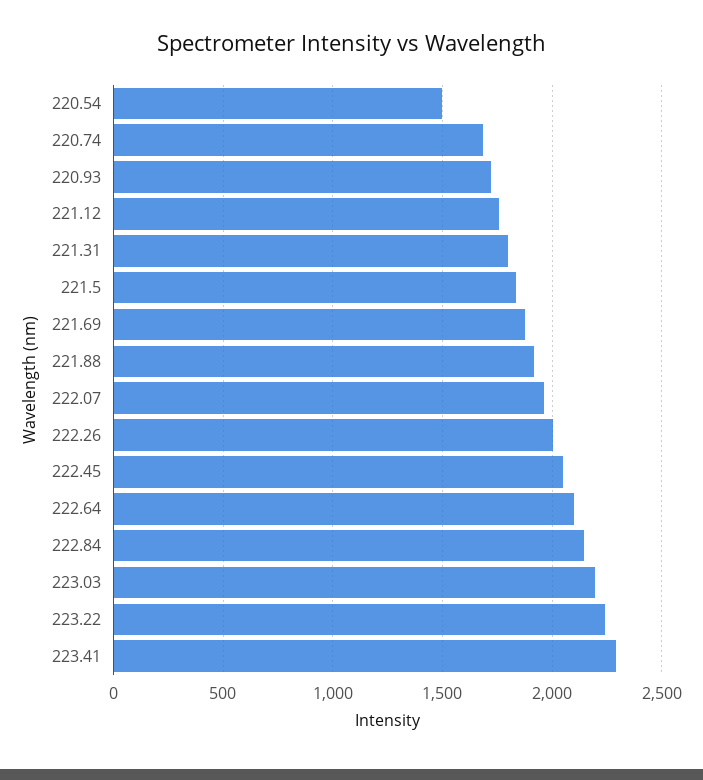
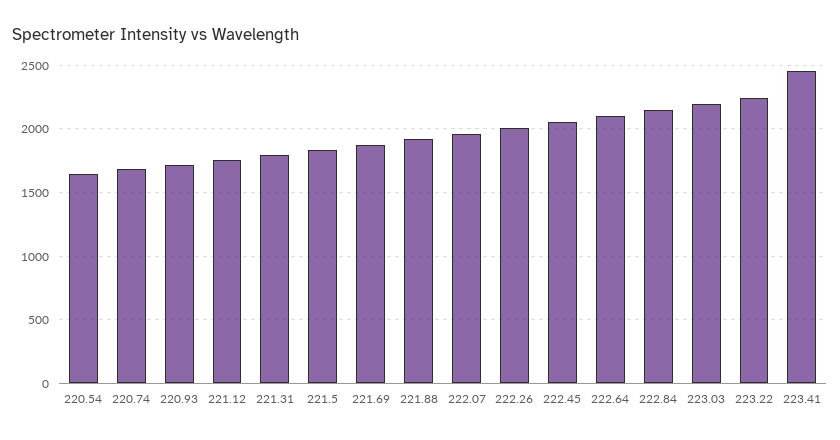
220.54: 1500 -> 1650
223.41: 2300 -> 2450

